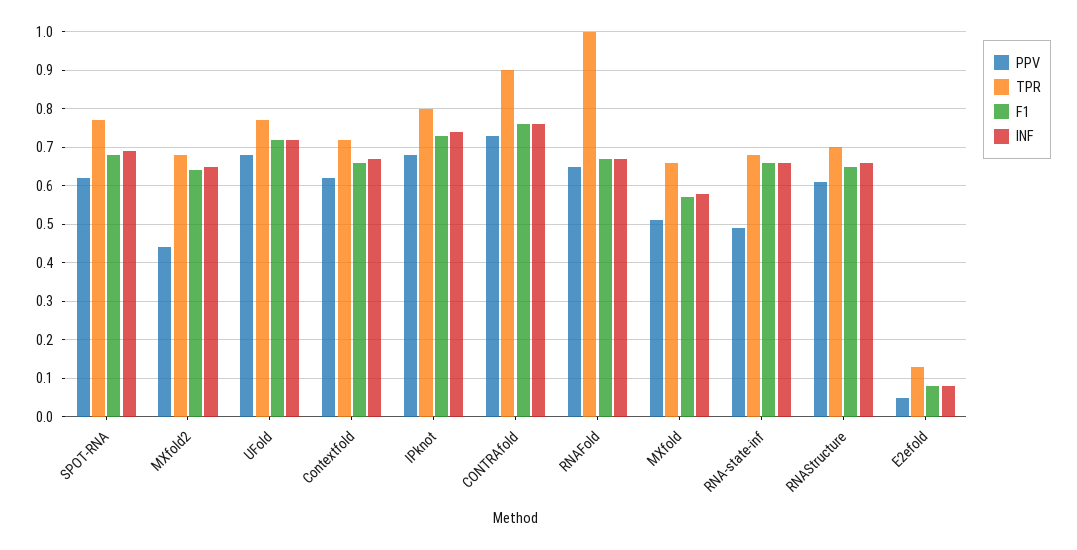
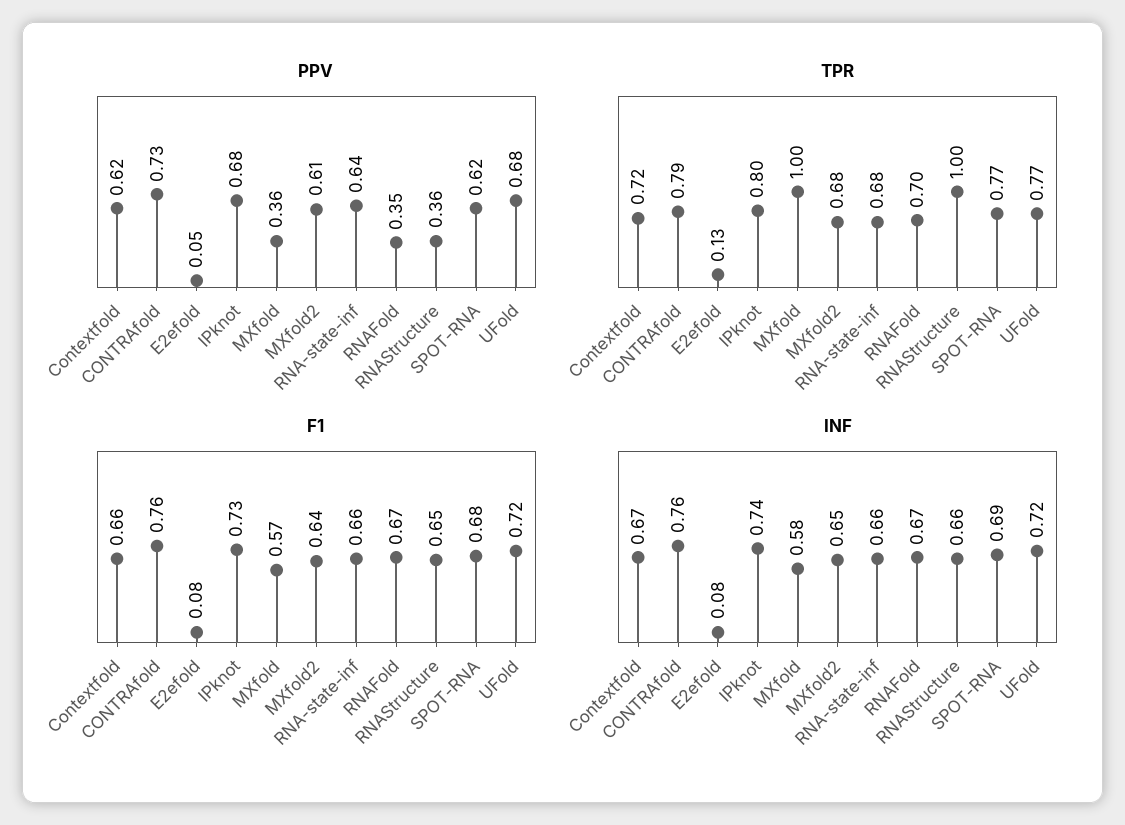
PPV, MXfold2: 0.45 -> 0.61
TPR, CONTRAfold: 0.9 -> 0.79
PPV, RNAFold: 0.65 -> 0.35
TPR, RNAFold: 1 -> 0.7
PPV, MXfold: 0.5 -> 0.36
TPR, MXfold: 0.65 -> 1
PPV, RNA-state-inf: 0.5 -> 0.64
PPV, RNAStructure: 0.6 -> 0.36
TPR, RNAStructure: 0.7 -> 1

